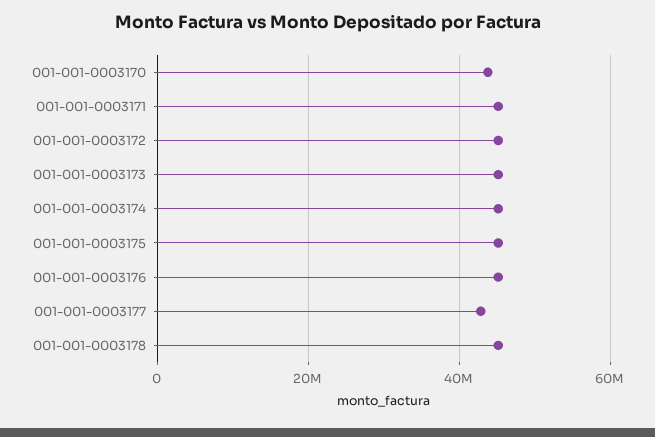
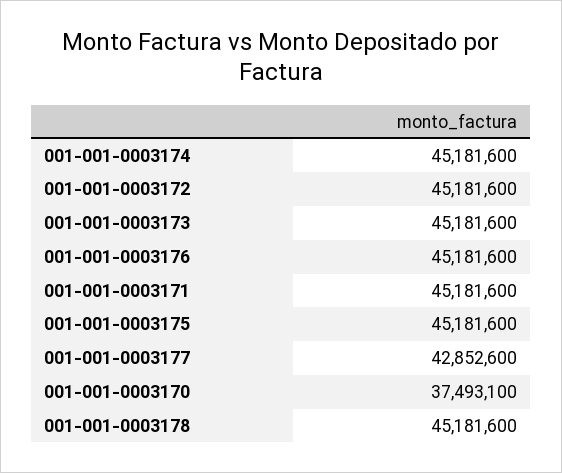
001-001-0003170: 44000000 -> 37493100

